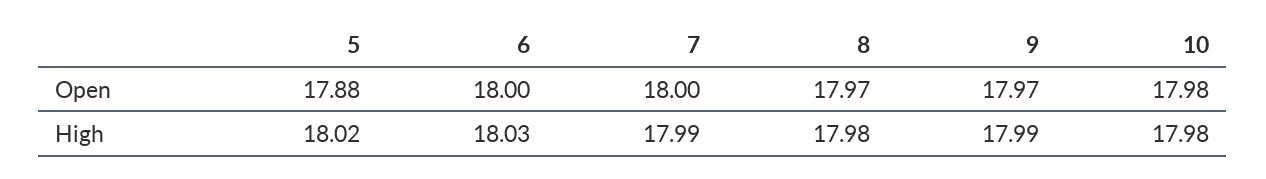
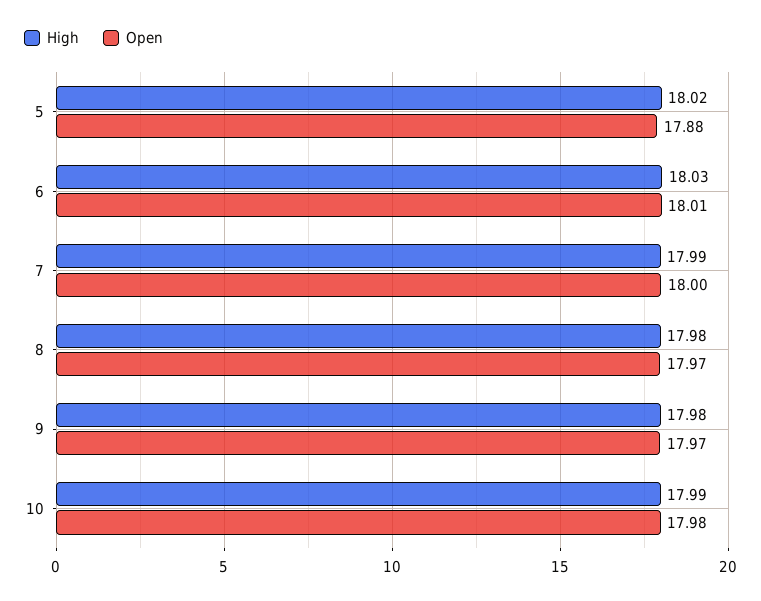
Open, 6: 18 -> 18.01
High, 9: 17.99 -> 17.98
High, 10: 17.98 -> 17.99

